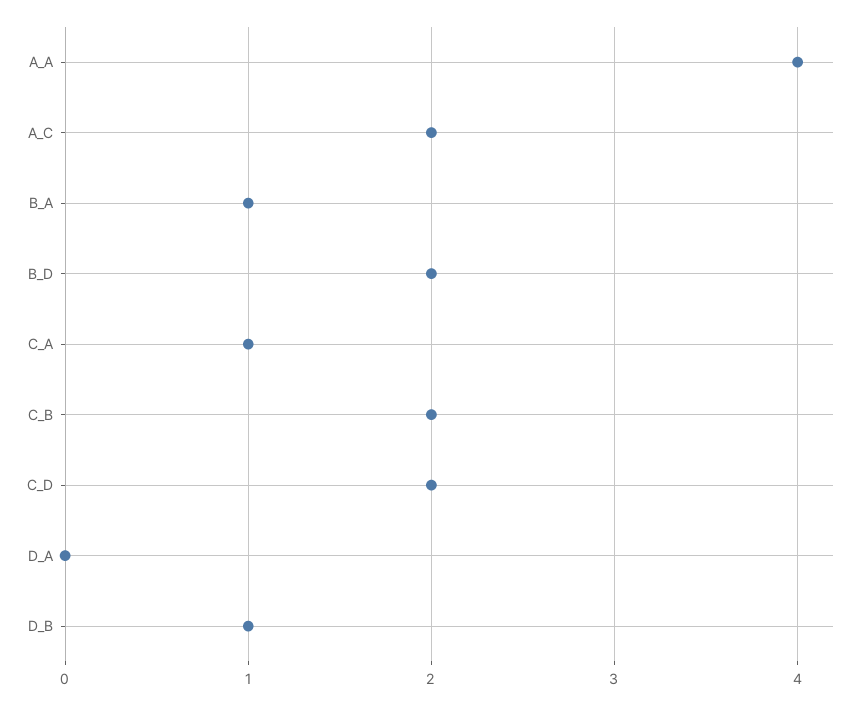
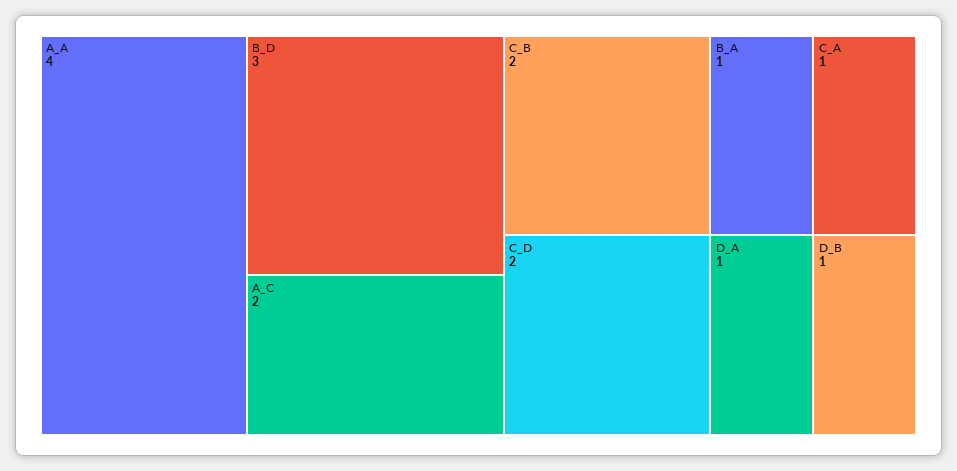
B_D: 2 -> 3
D_A: 0 -> 1

